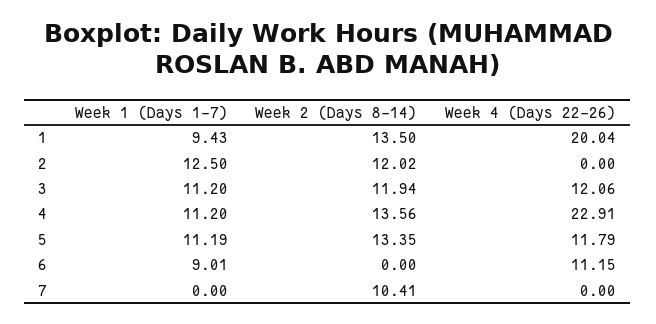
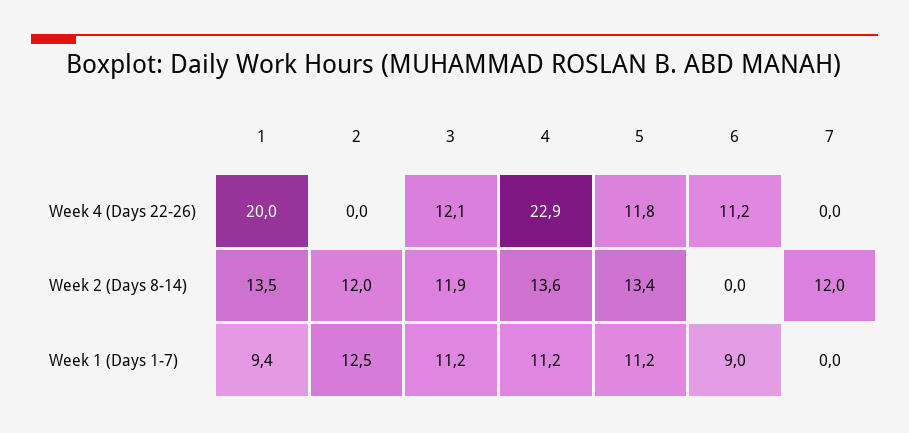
Week 2 (Days 8-14), 7: 10.41 -> 12

